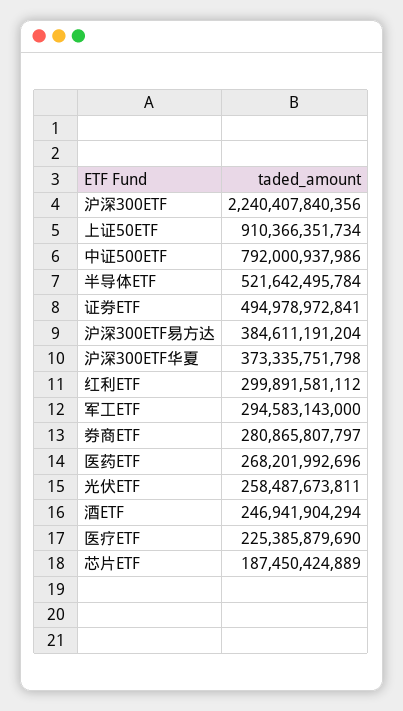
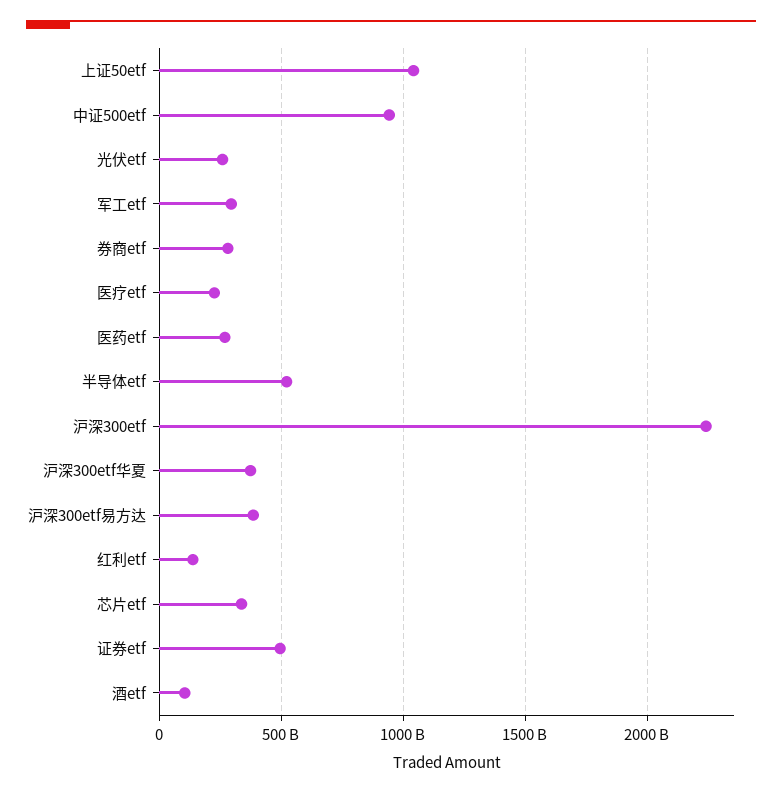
上证50ETF: 910366351734 -> 1050000000000
中证500ETF: 792000937986 -> 950000000000
红利ETF: 299891581112 -> 150000000000
酒ETF: 246941904294 -> 100000000000
芯片ETF: 187450424889 -> 350000000000

